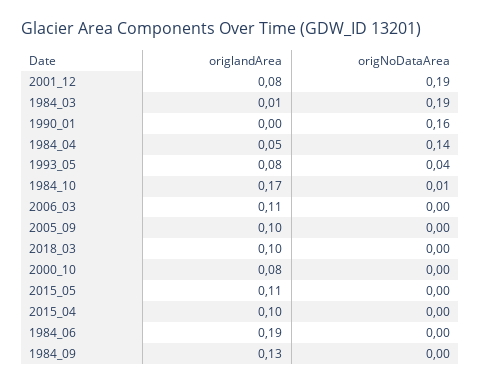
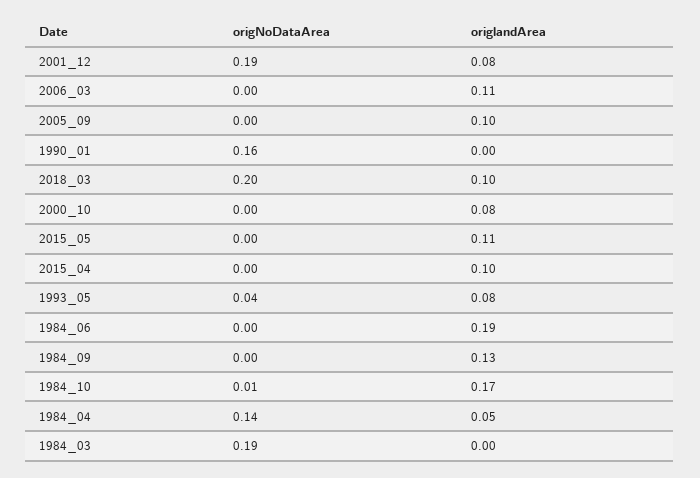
origlandArea, 1984_03: 0.01 -> 0
origNoDataArea, 2018_03: 0 -> 0.2

